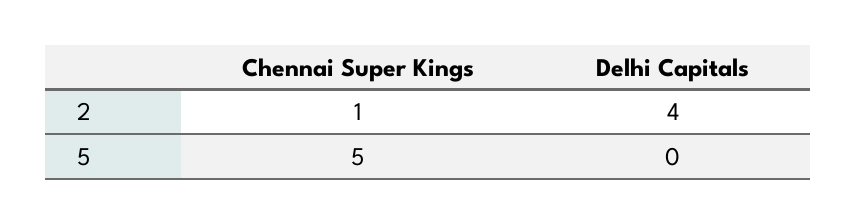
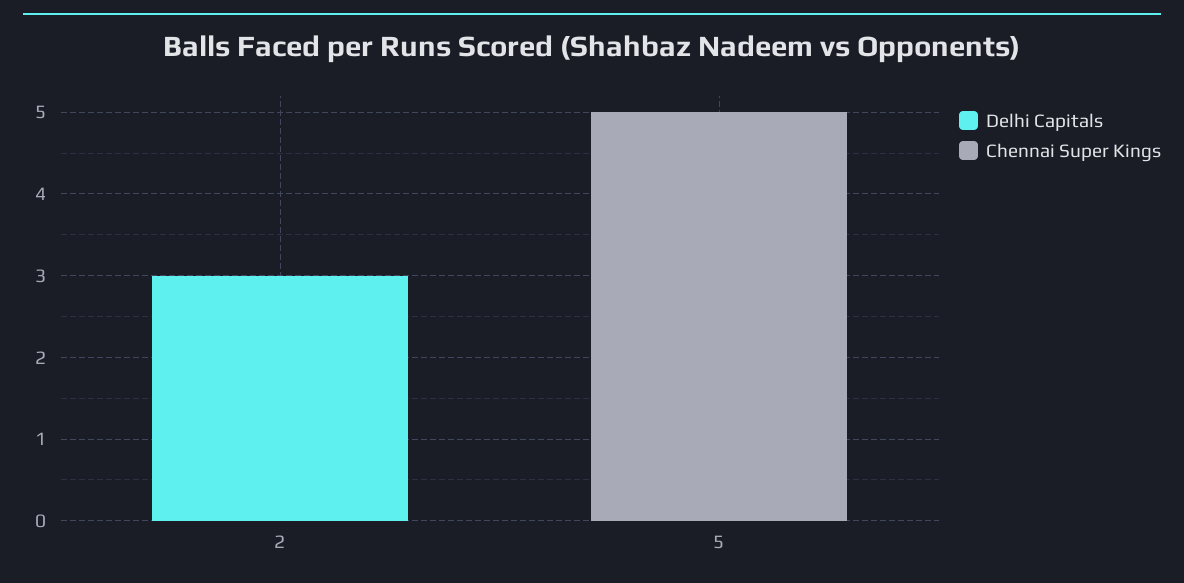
Chennai Super Kings, 2: 1 -> 0
Delhi Capitals, 2: 4 -> 3

